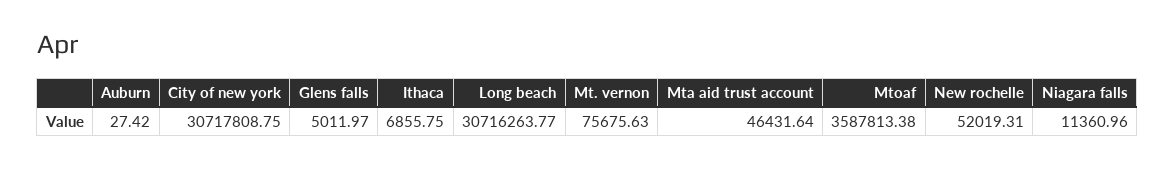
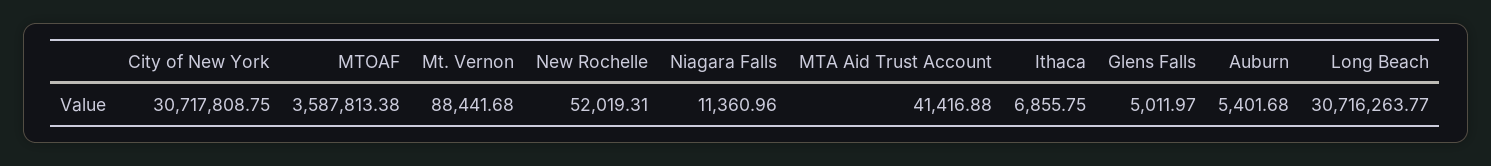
Auburn: 27.42 -> 5401.68
Mt. vernon: 75675.63 -> 88441.68
Mta aid trust account: 46431.64 -> 41416.88

